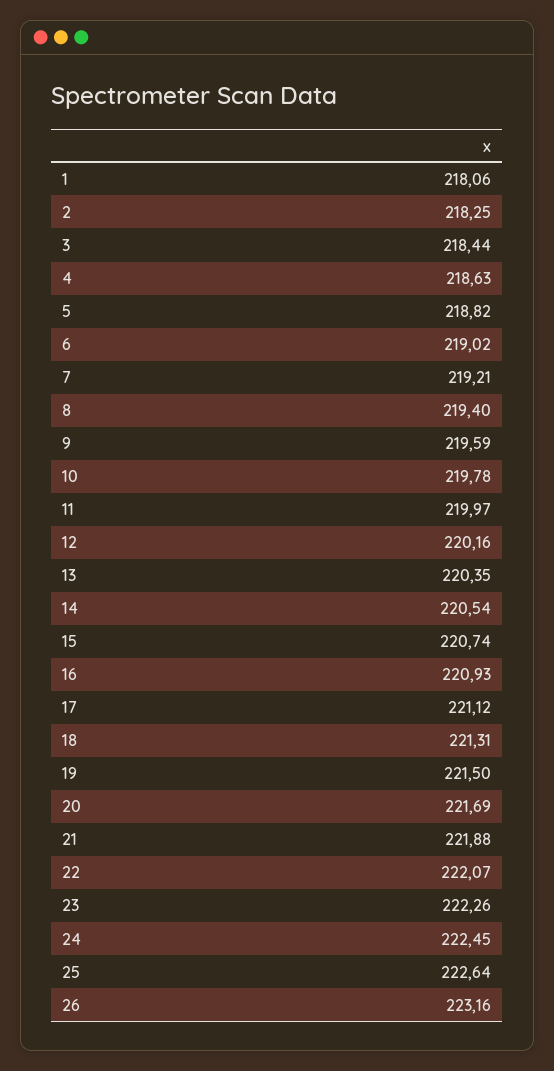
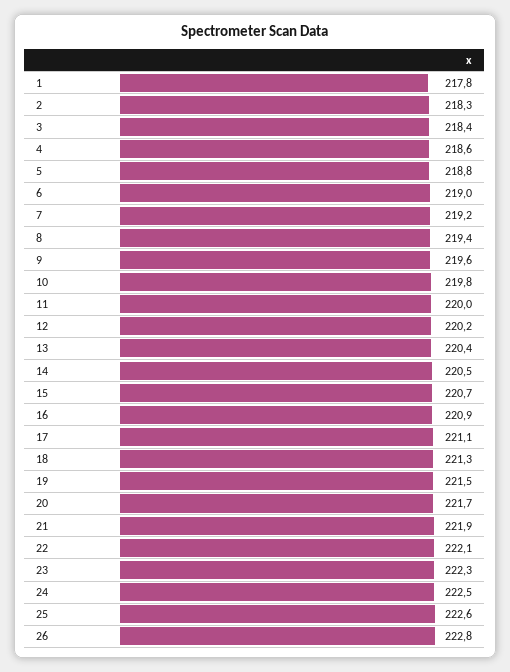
1: 218.06 -> 217.8
26: 223.16 -> 222.8

